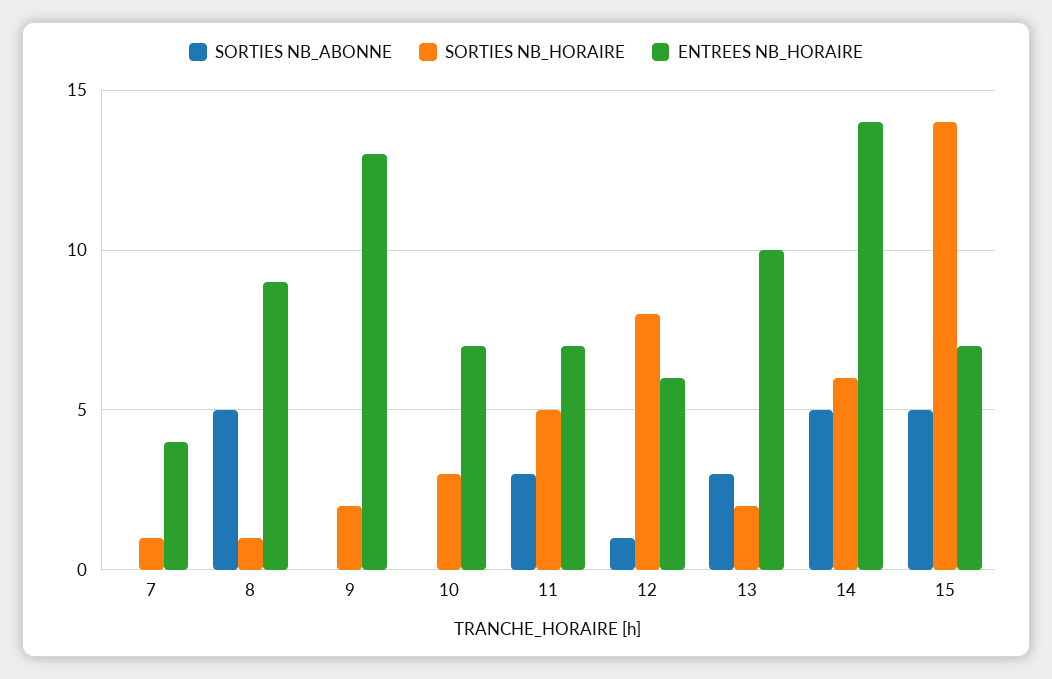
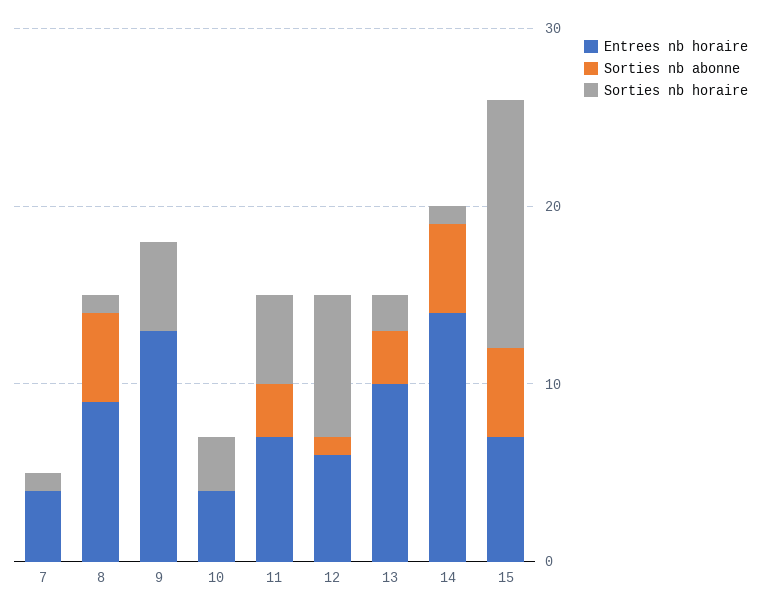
SORTIES NB_HORAIRE, 9: 2 -> 5
ENTREES NB_HORAIRE, 10: 7 -> 4
SORTIES NB_HORAIRE, 14: 6 -> 1

